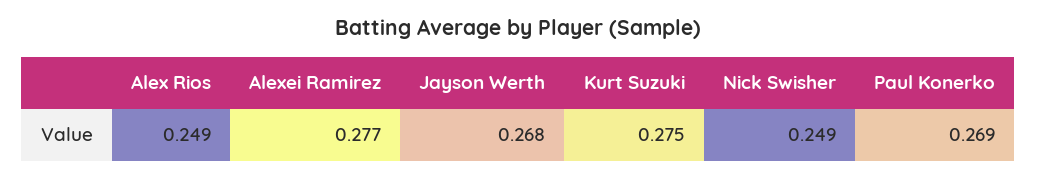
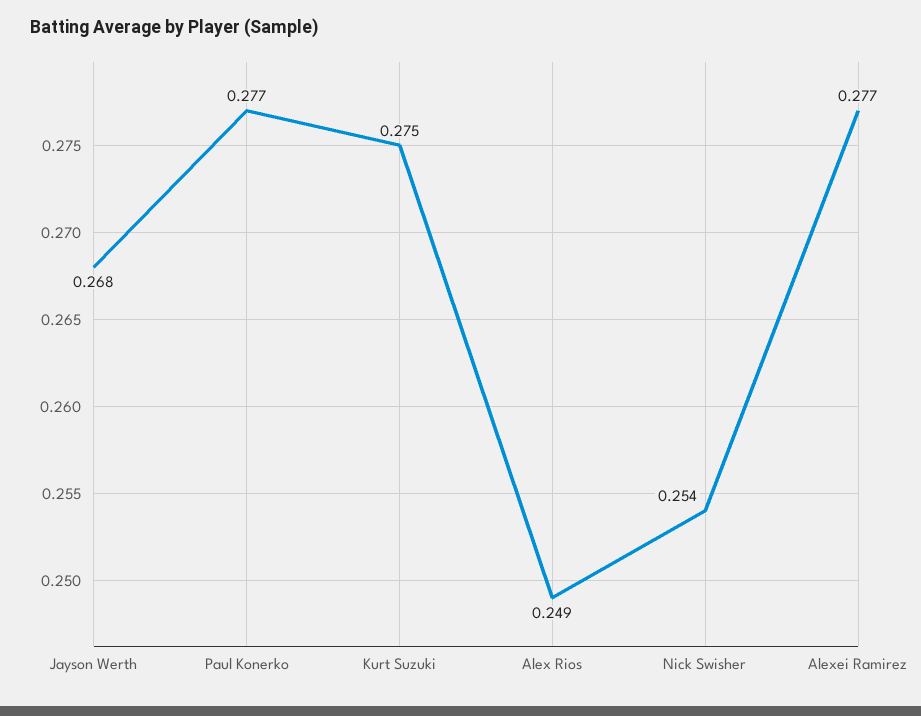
Nick Swisher: 0.249 -> 0.254
Paul Konerko: 0.269 -> 0.277

